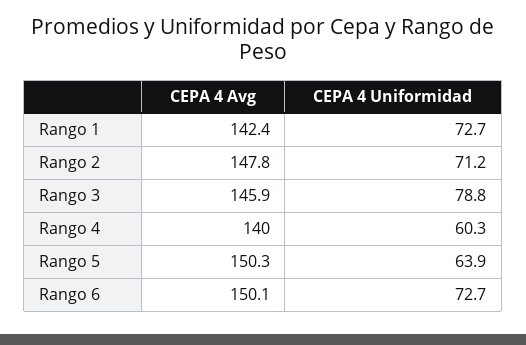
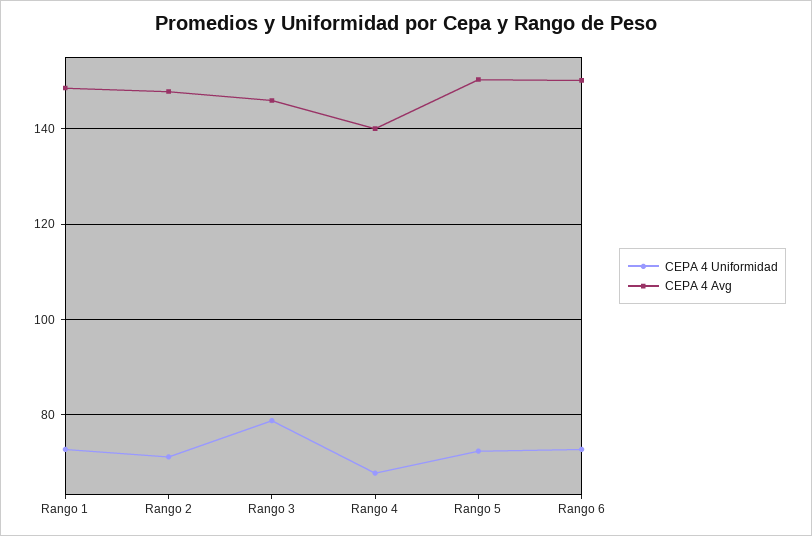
CEPA 4 Avg, Rango 1: 142.4 -> 148
CEPA 4 Uniformidad, Rango 4: 60.3 -> 68
CEPA 4 Uniformidad, Rango 5: 63.9 -> 72

